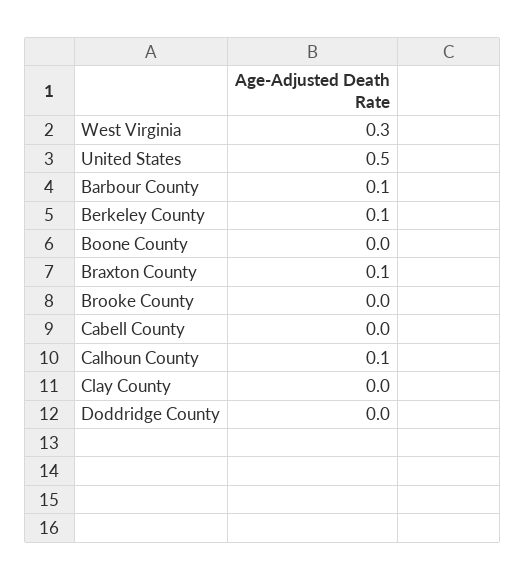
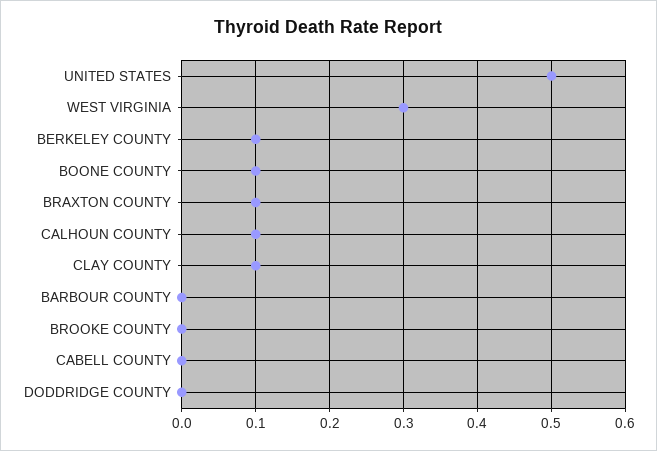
Barbour County: 0.1 -> 0
Boone County: 0 -> 0.1
Clay County: 0 -> 0.1

